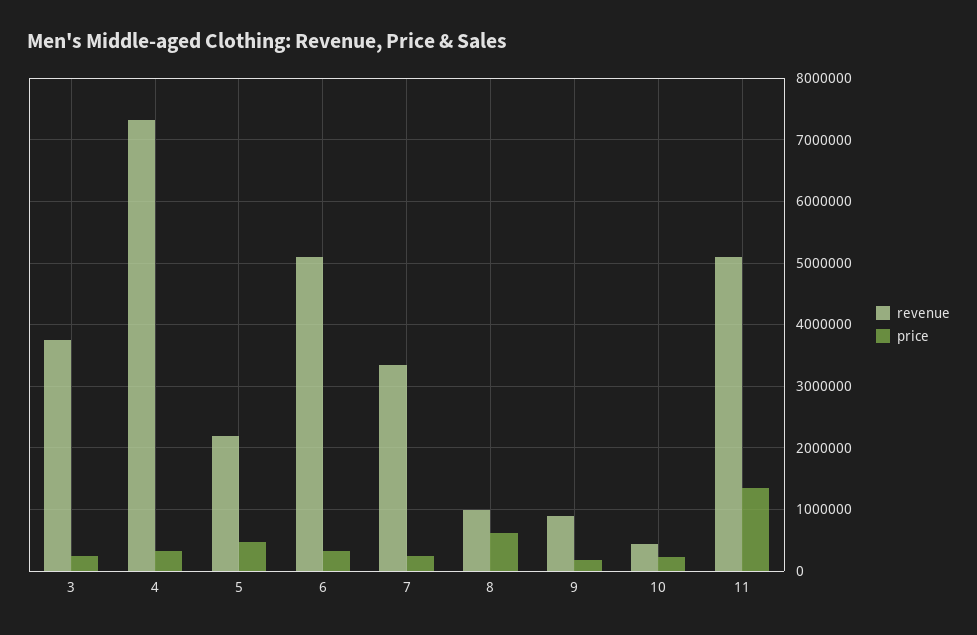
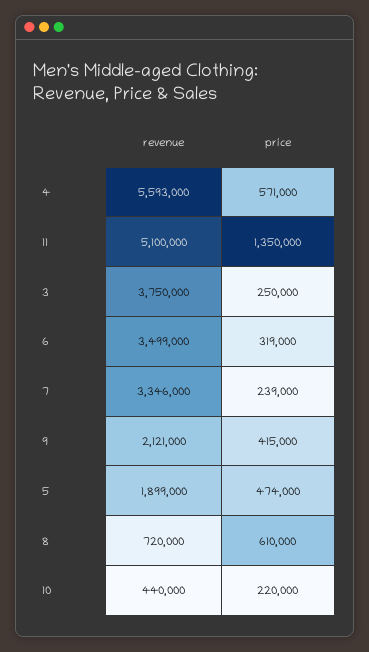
revenue, 4: 7300000 -> 5593000
price, 4: 300000 -> 571000
revenue, 5: 2200000 -> 1899000
revenue, 6: 5100000 -> 3499000
revenue, 8: 1000000 -> 720000
revenue, 9: 900000 -> 2121000
price, 9: 200000 -> 415000

